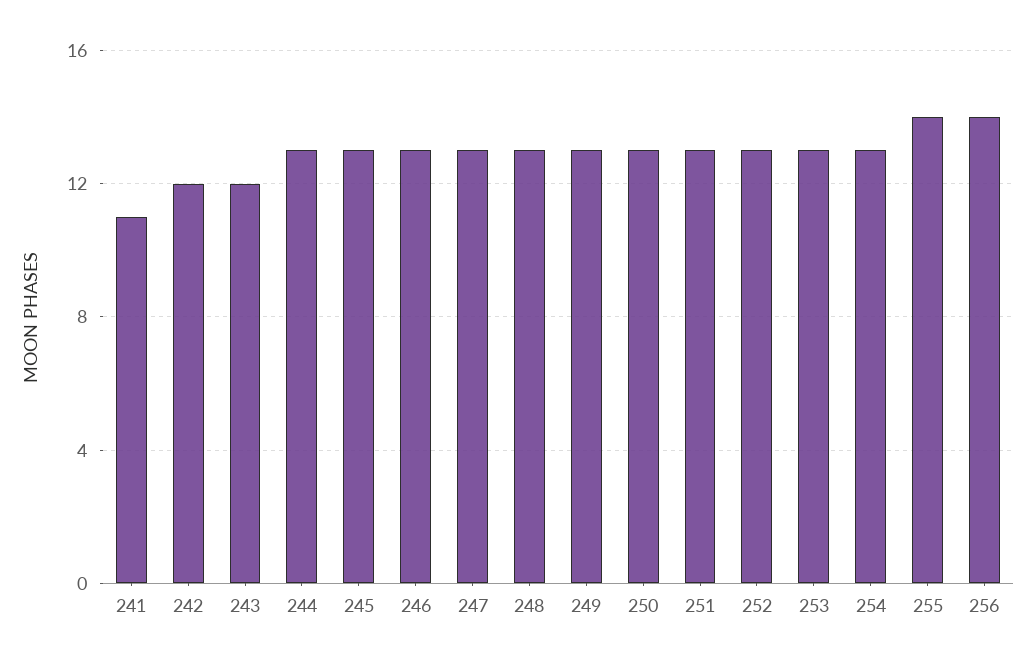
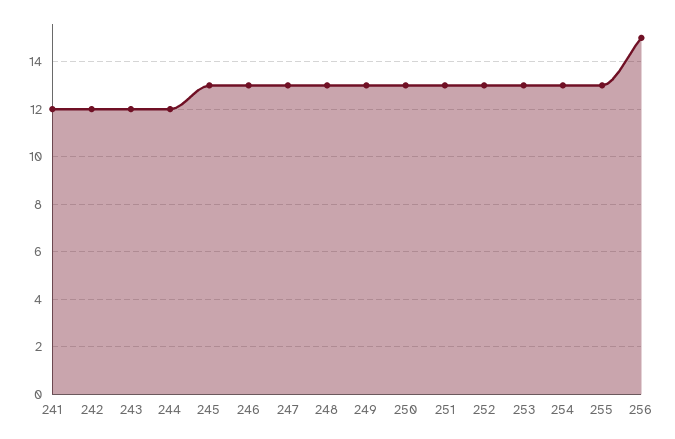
241: 11 -> 12
244: 13 -> 12
255: 14 -> 13
256: 14 -> 15

